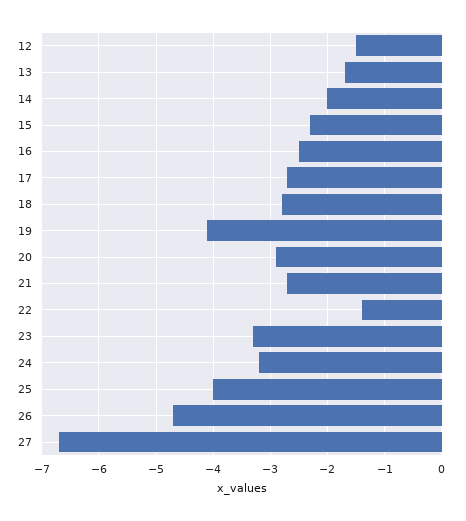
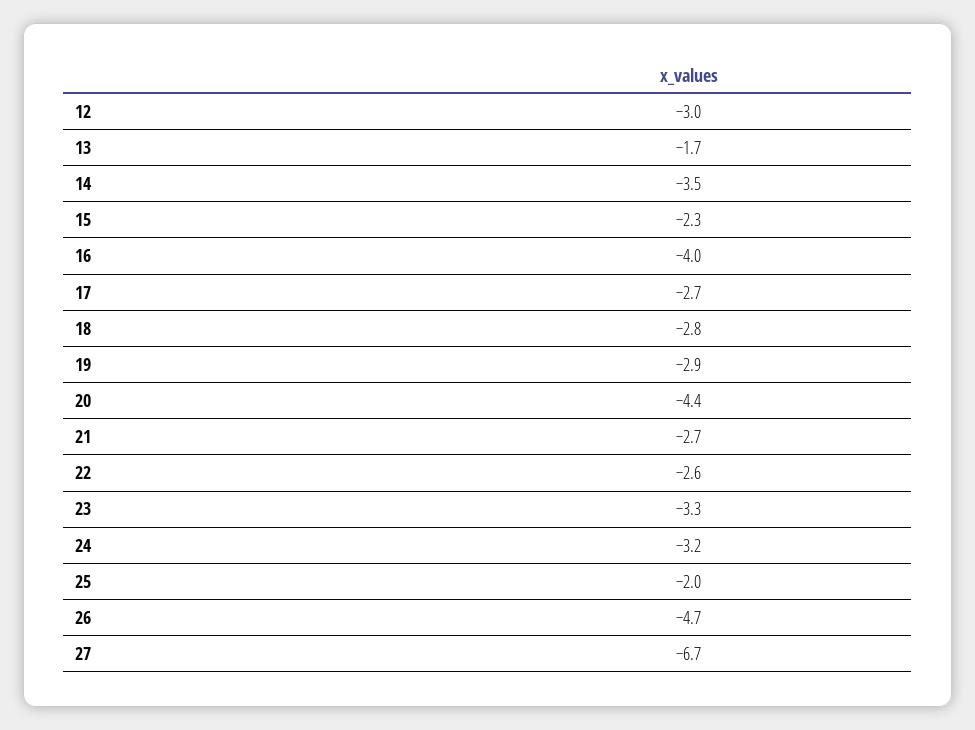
12: -1.5 -> -3
14: -2 -> -3.5
16: -2.5 -> -4
19: -4 -> -2.9
20: -3 -> -4.4
22: -1.5 -> -2.6
25: -4 -> -2

